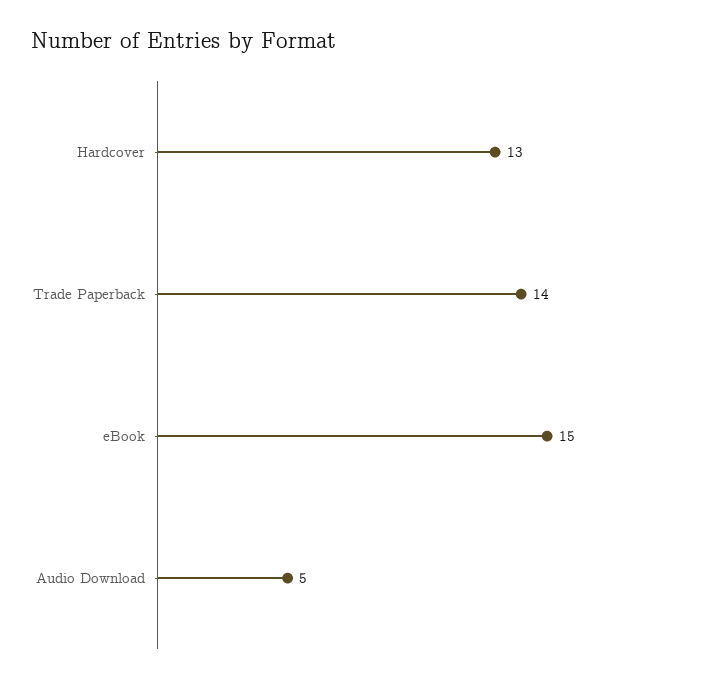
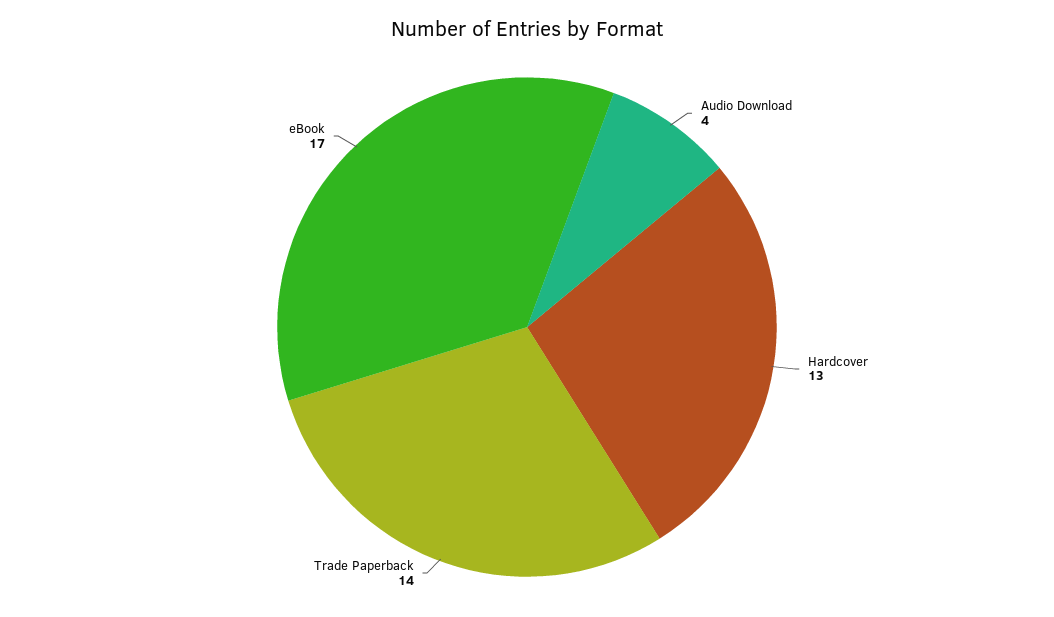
eBook: 15 -> 17
Audio Download: 5 -> 4

